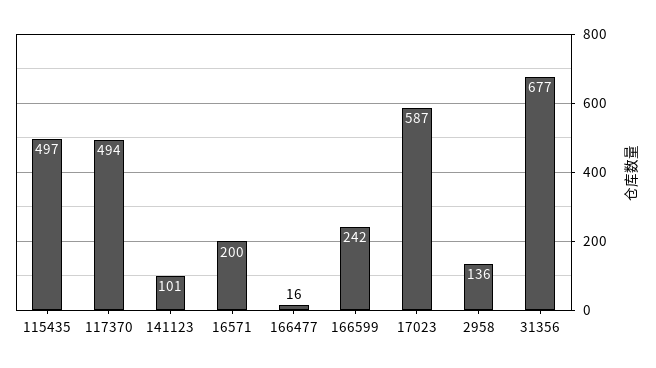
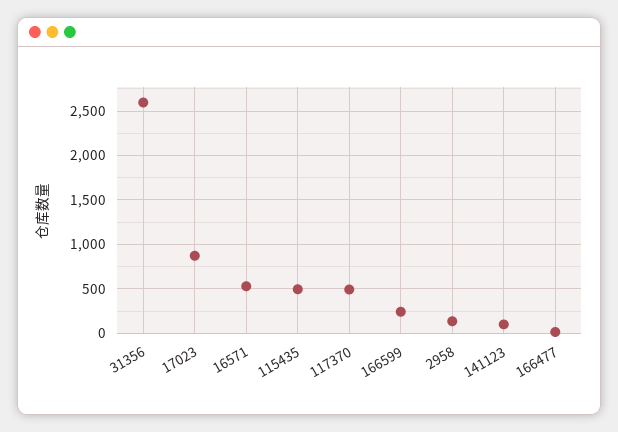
16571: 200 -> 500
17023: 587 -> 900
31356: 677 -> 2600

